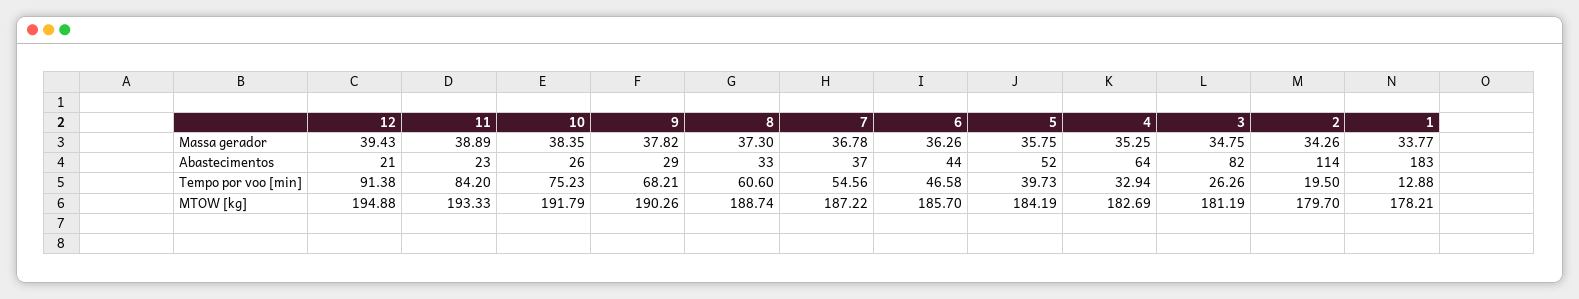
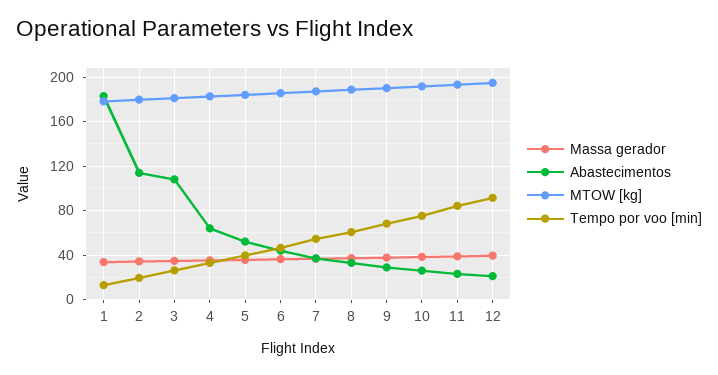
Abastecimentos, 3: 82 -> 110

